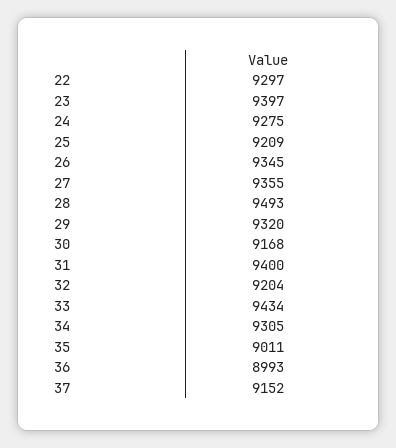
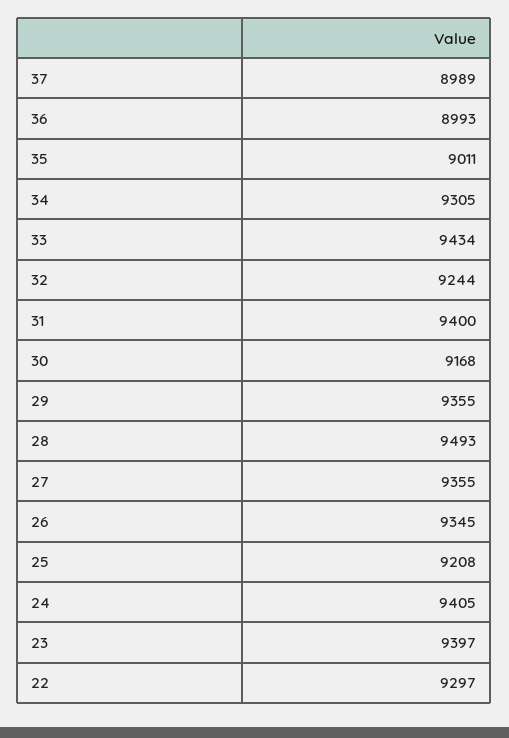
24: 9275 -> 9405
25: 9209 -> 9208
29: 9320 -> 9355
32: 9204 -> 9244
37: 9152 -> 8989

